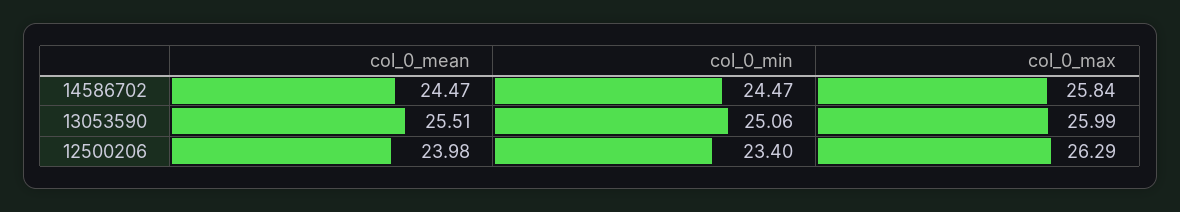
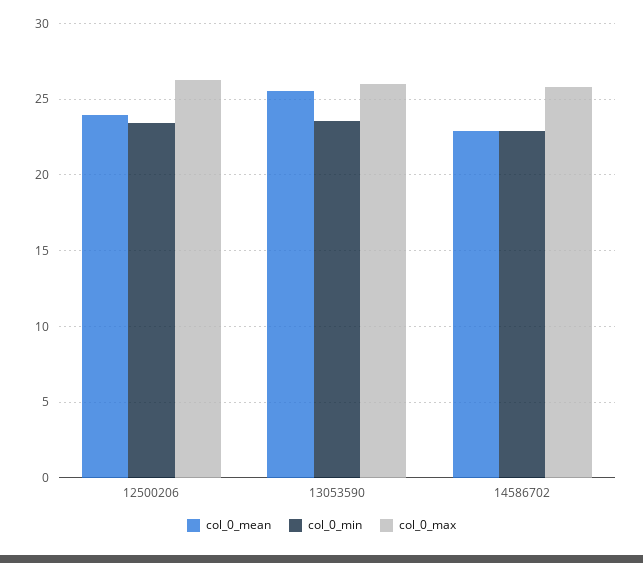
col_0_mean, 14586702: 24.47 -> 23
col_0_min, 14586702: 24.47 -> 23
col_0_min, 13053590: 25.06 -> 23.5

